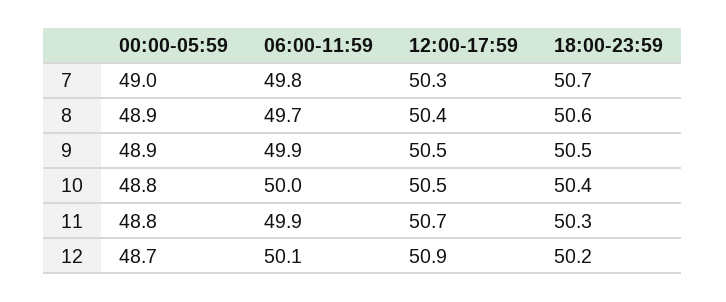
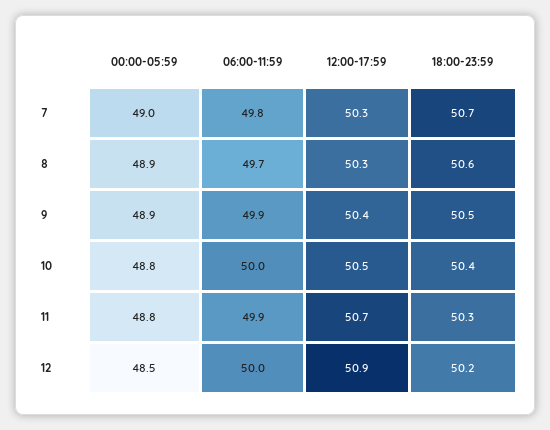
12:00-17:59, 8: 50.4 -> 50.3
12:00-17:59, 9: 50.5 -> 50.4
00:00-05:59, 12: 48.7 -> 48.5
06:00-11:59, 12: 50.1 -> 50

